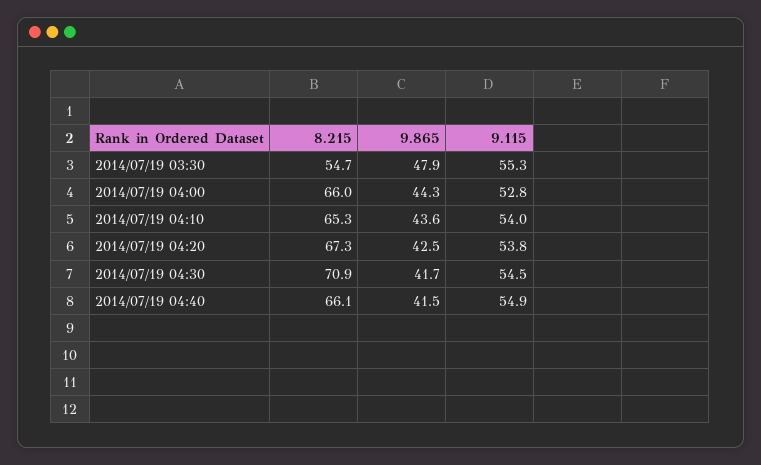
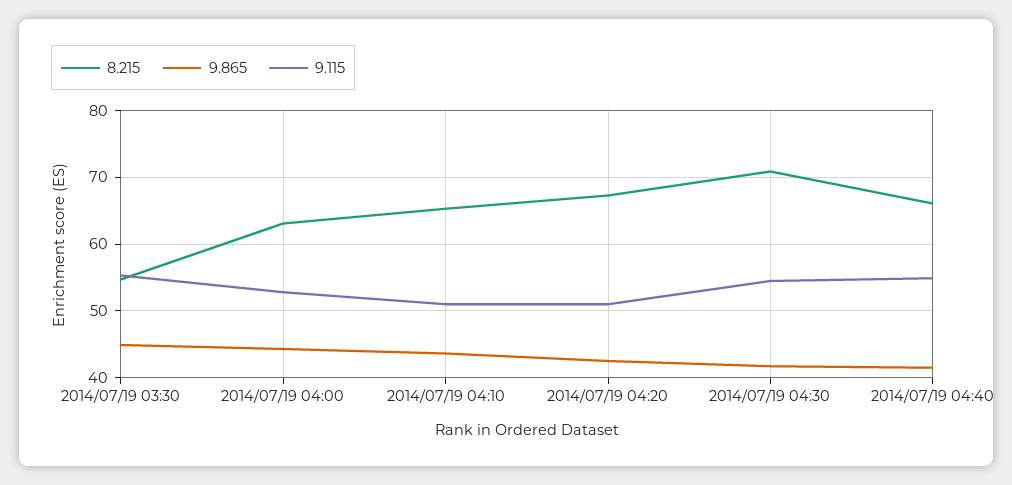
9.865, 2014/07/19 03:30: 47.9 -> 45
8.215, 2014/07/19 04:00: 66 -> 63
9.115, 2014/07/19 04:10: 54 -> 51
9.115, 2014/07/19 04:20: 53.8 -> 51

